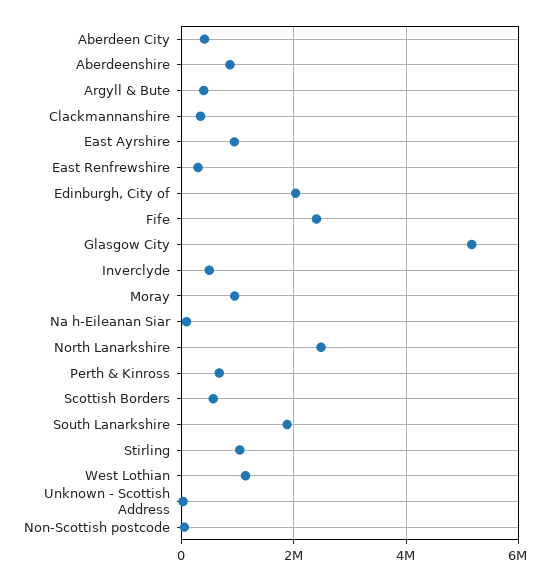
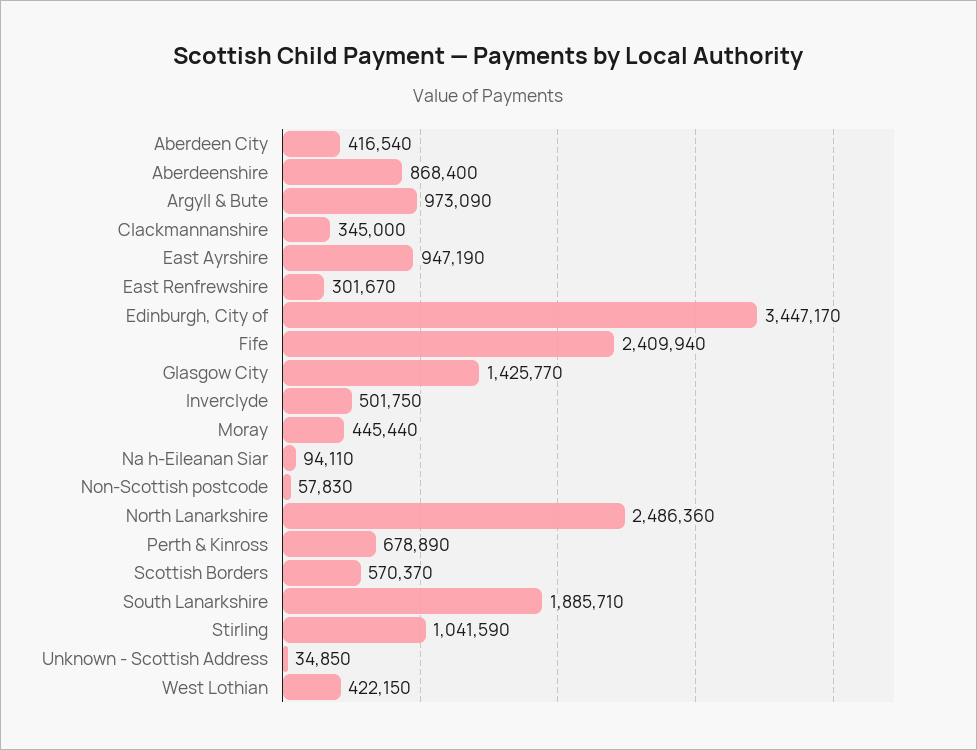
Argyll & Bute: 400000 -> 973090
Edinburgh, City of: 2000000 -> 3447170
Glasgow City: 5200000 -> 1425770
Moray: 1000000 -> 445440
West Lothian: 1200000 -> 422150

